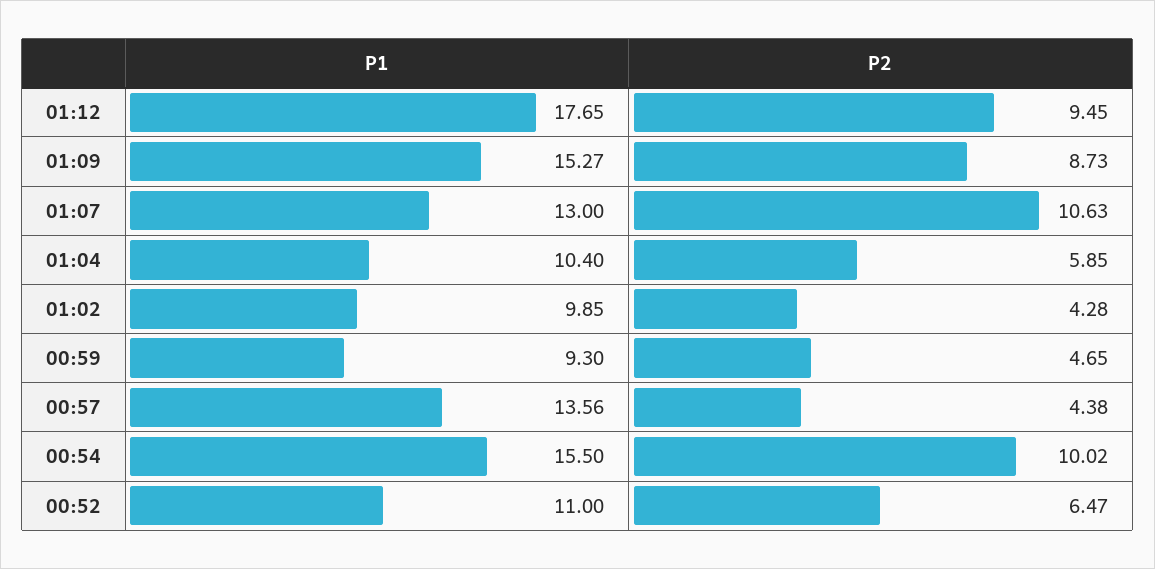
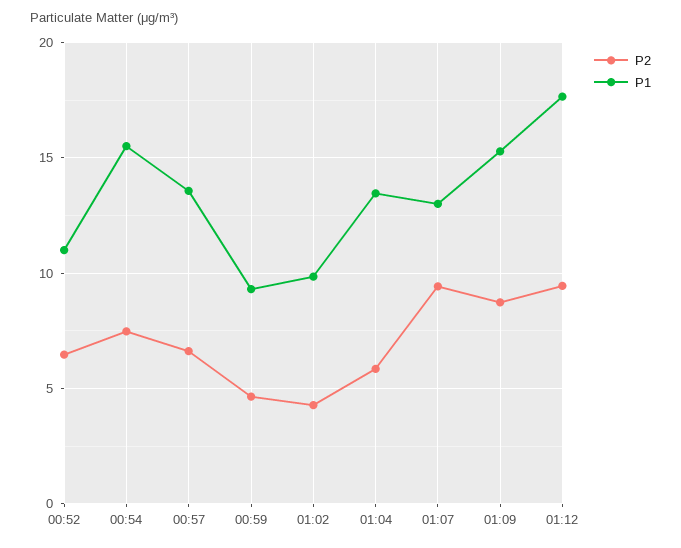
P2, 01:07: 10.63 -> 9.5
P1, 01:04: 10.4 -> 13.5
P2, 00:57: 4.38 -> 6.5
P2, 00:54: 10.02 -> 7.5

